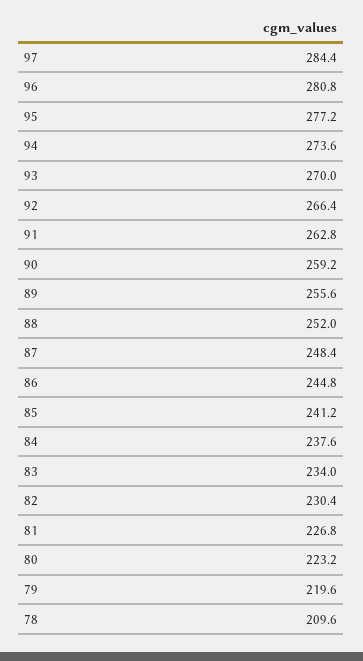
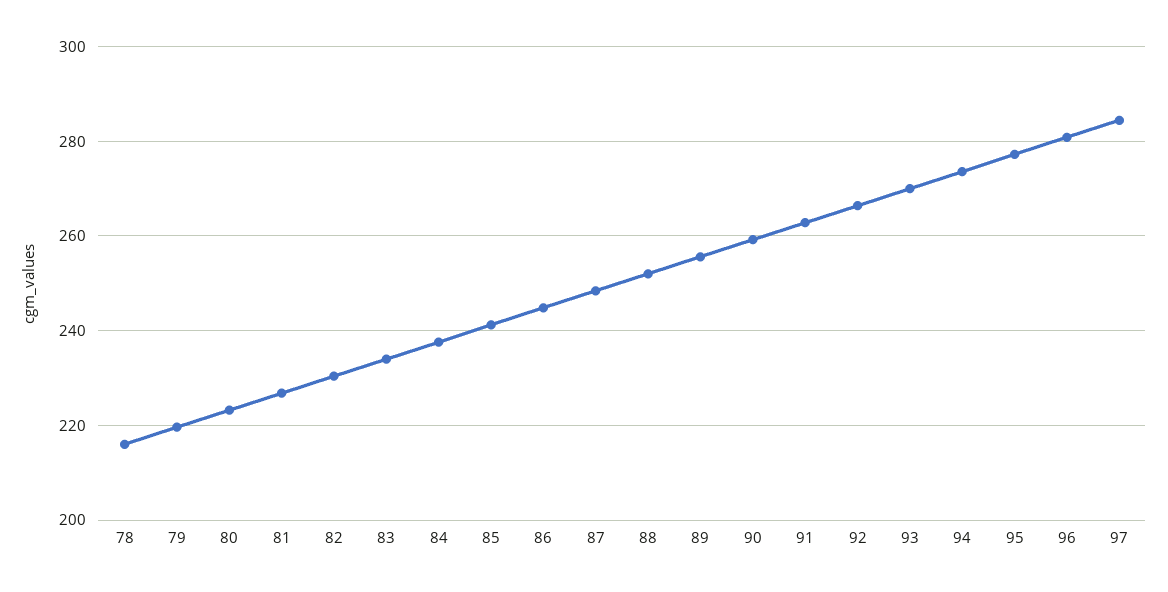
78: 209.6 -> 216

